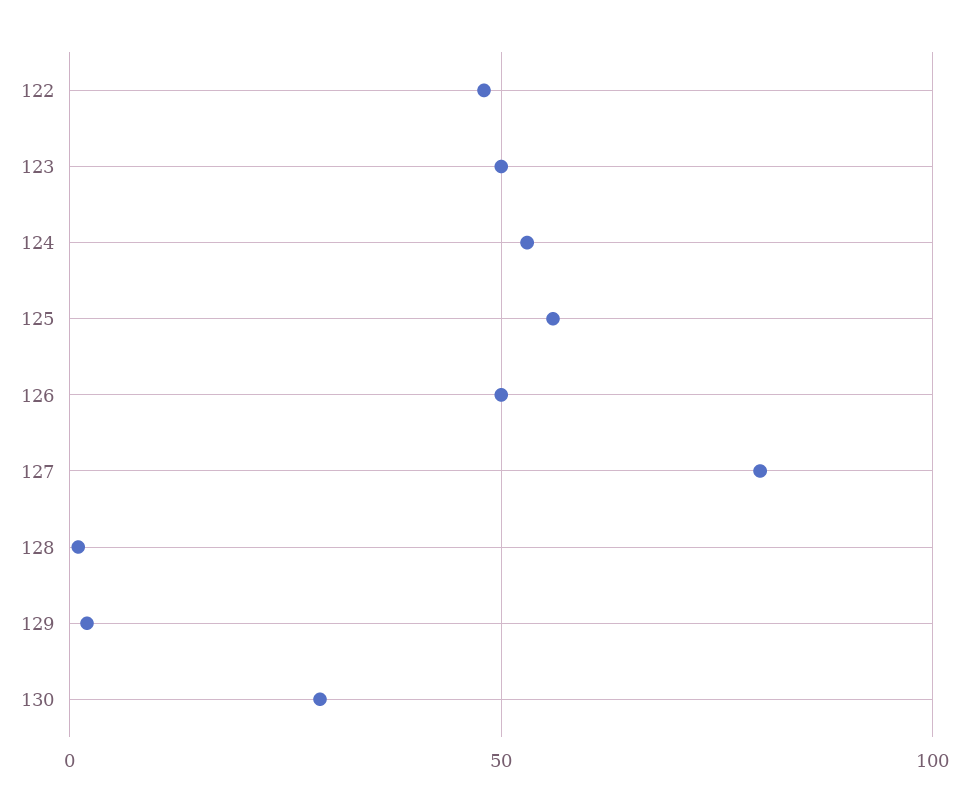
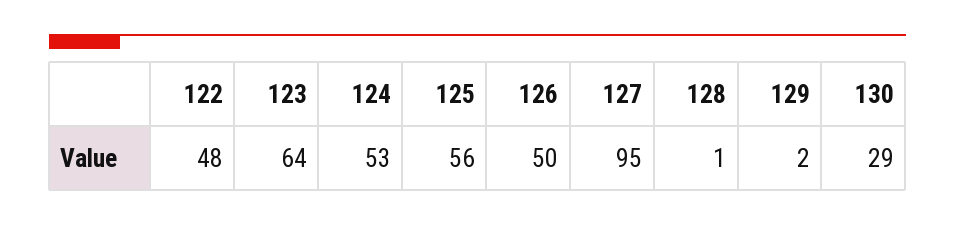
123: 50 -> 64
127: 80 -> 95

